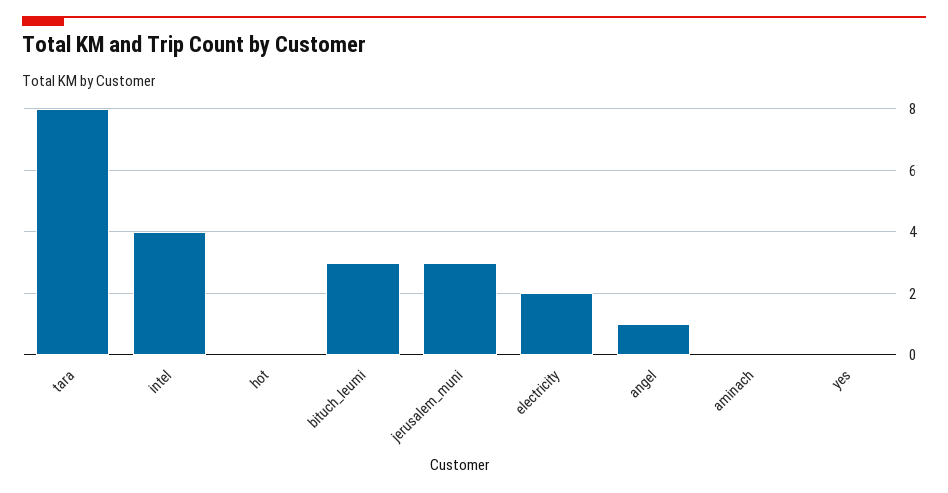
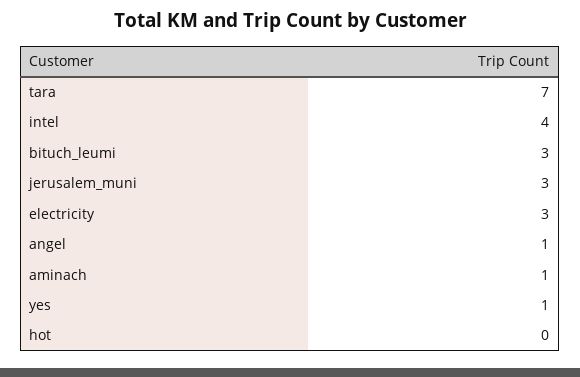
tara: 8 -> 7
electricity: 2 -> 3
aminach: 0 -> 1
yes: 0 -> 1

